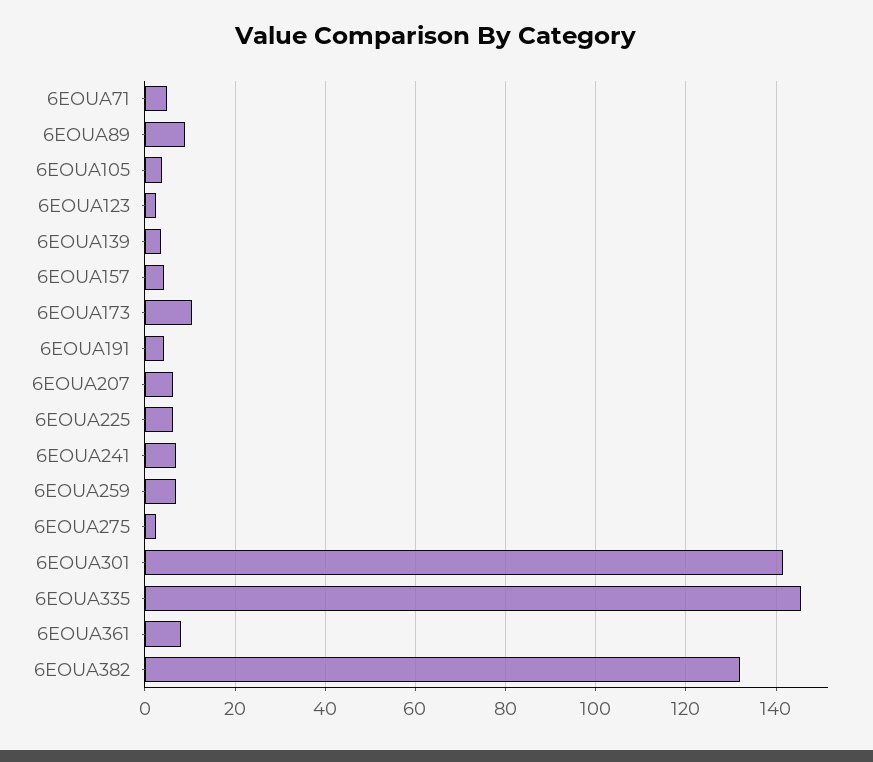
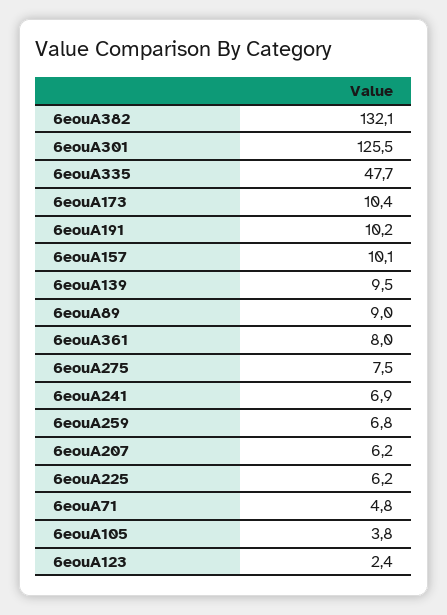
6EOUA139: 4 -> 9.5
6EOUA157: 4 -> 10.1
6EOUA191: 4 -> 10.2
6EOUA275: 2 -> 7.5
6EOUA301: 142 -> 125.5
6EOUA335: 146 -> 47.7

